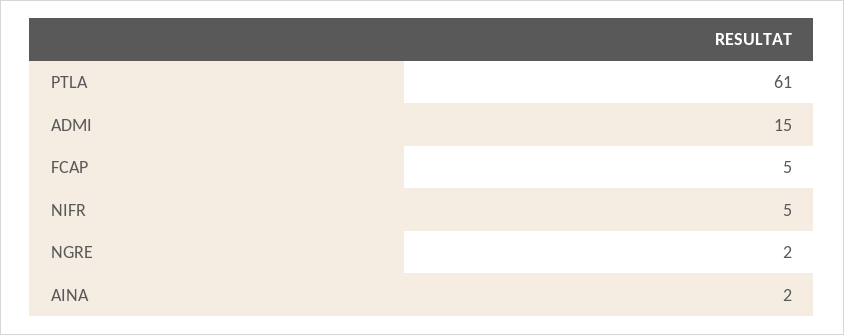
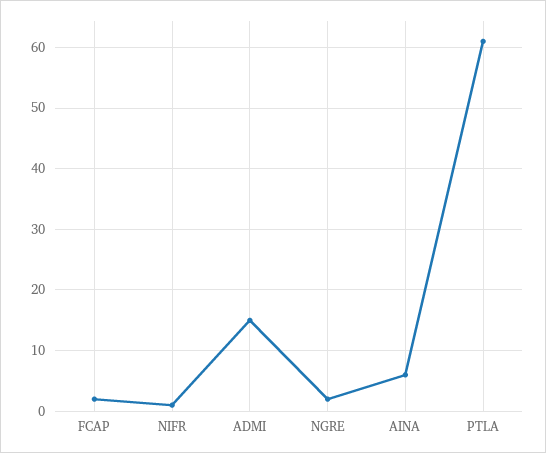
FCAP: 5 -> 2
NIFR: 5 -> 1
AINA: 2 -> 6

